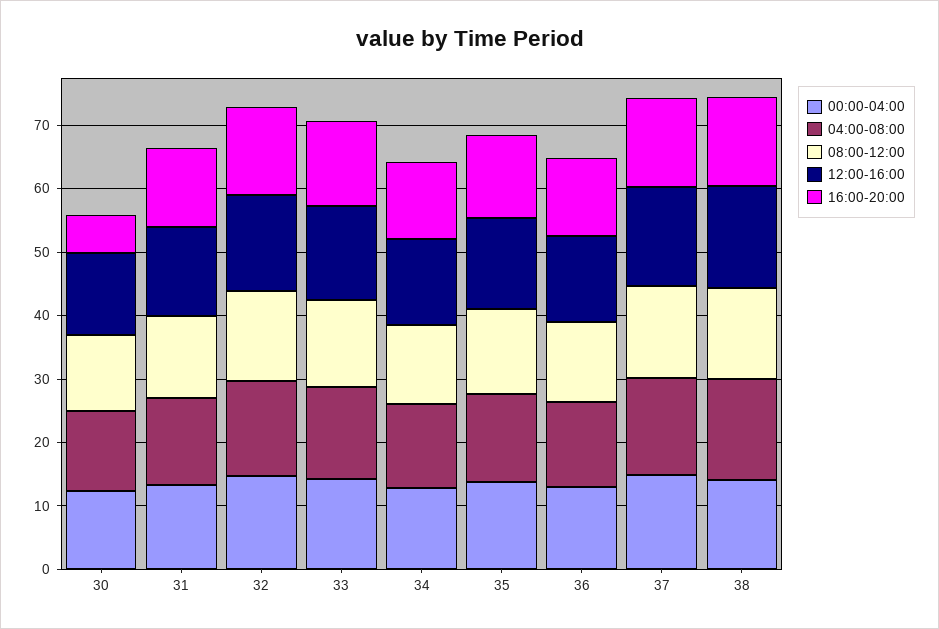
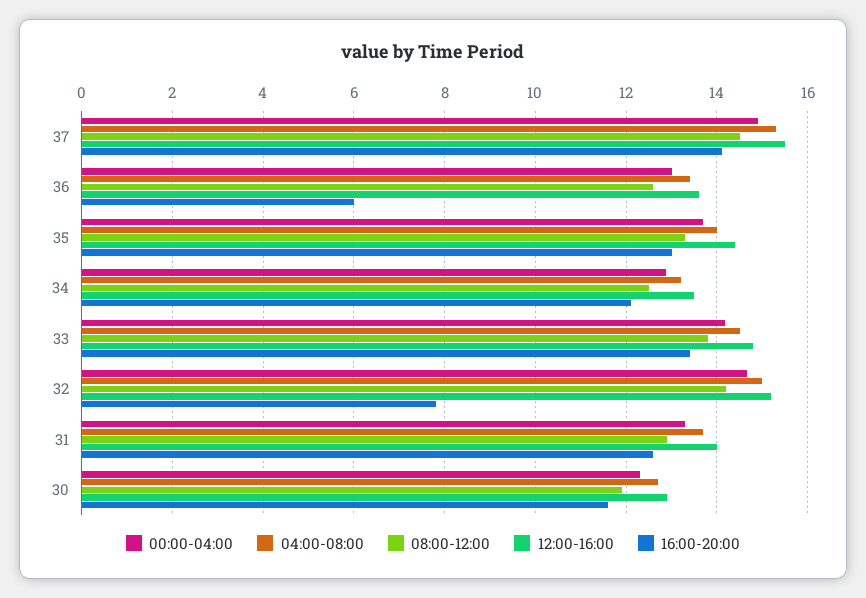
16:00-20:00, 30: 6 -> 11.6
16:00-20:00, 32: 14 -> 7.8
16:00-20:00, 36: 12 -> 6
00:00-04:00, 38: 14 -> none
04:00-08:00, 38: 16 -> none
08:00-12:00, 38: 14 -> none
12:00-16:00, 38: 16 -> none
16:00-20:00, 38: 14 -> none

